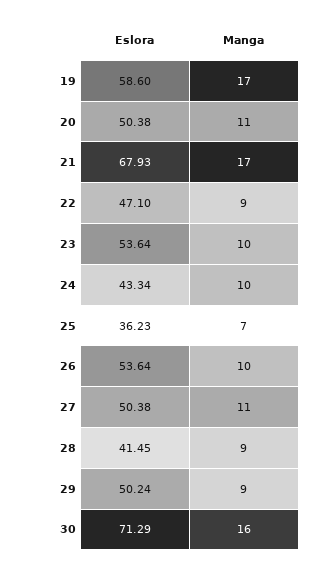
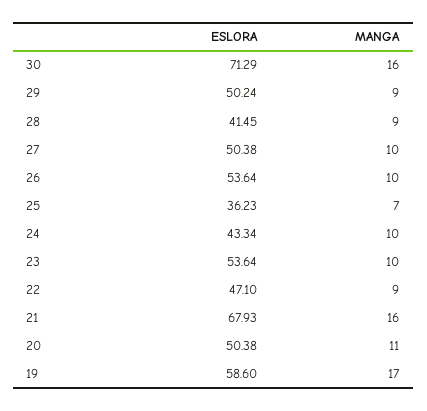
Manga, 21: 17 -> 16
Manga, 27: 11 -> 10

